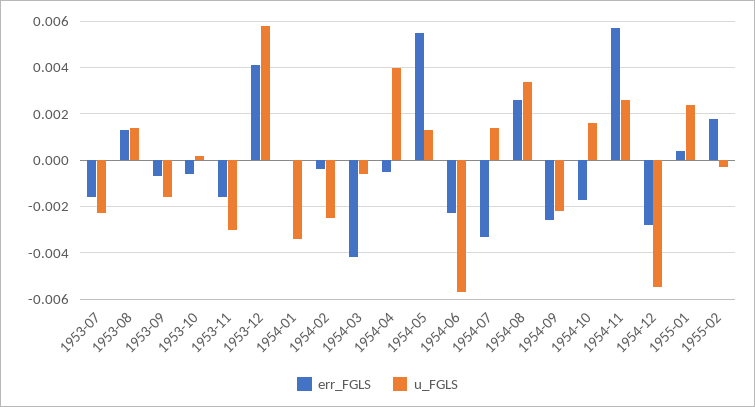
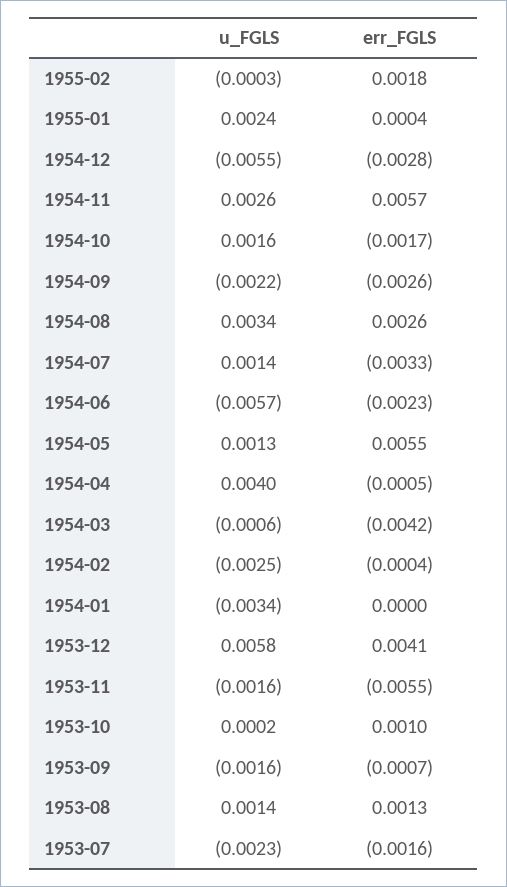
err_FGLS, 1953-10: -0.0005 -> 0.001
err_FGLS, 1953-11: -0.0015 -> -0.0055
u_FGLS, 1953-11: -0.003 -> -0.0016

